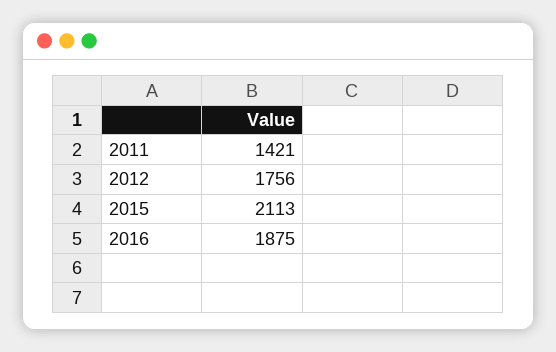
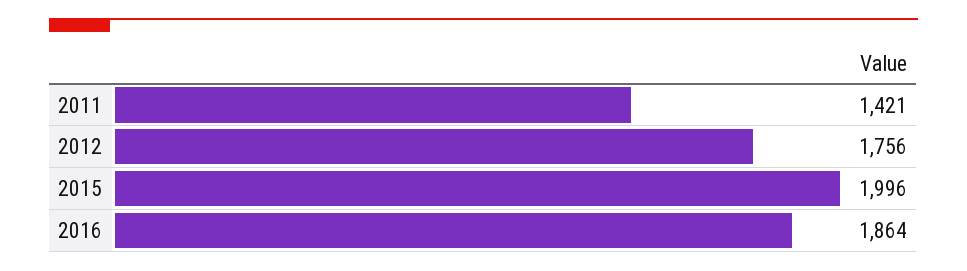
2015: 2113 -> 1996
2016: 1875 -> 1864

